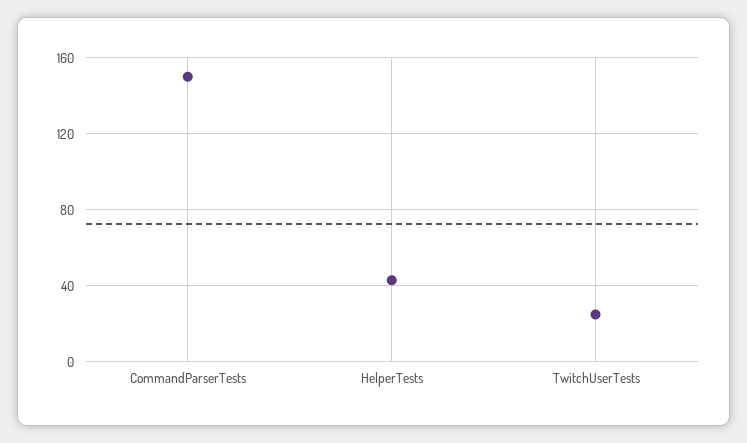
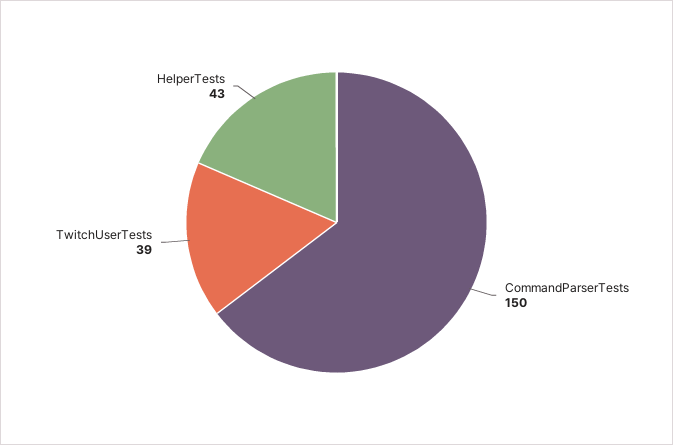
TwitchUserTests: 25 -> 39

